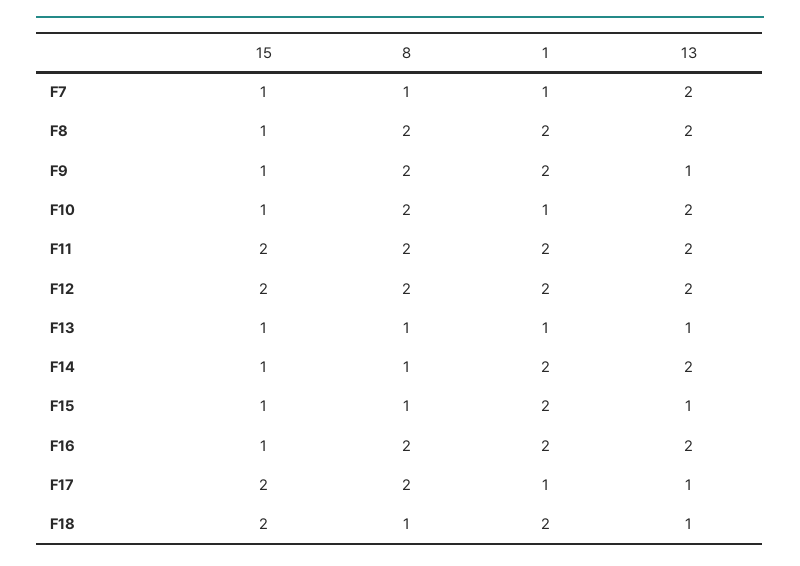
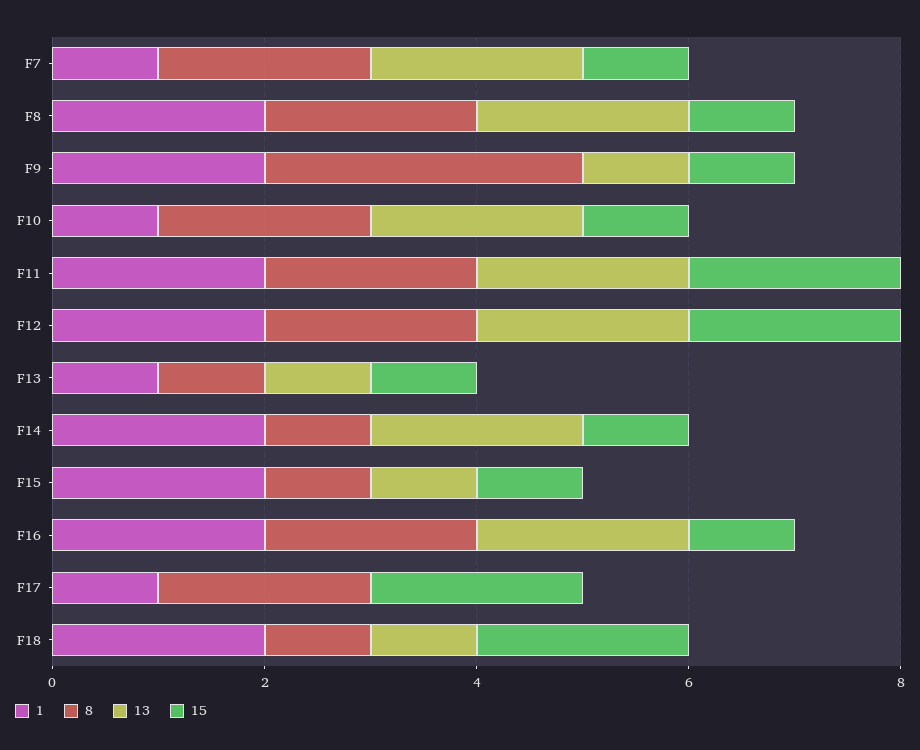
8, F7: 1 -> 2
8, F9: 2 -> 3
13, F17: 1 -> 0

